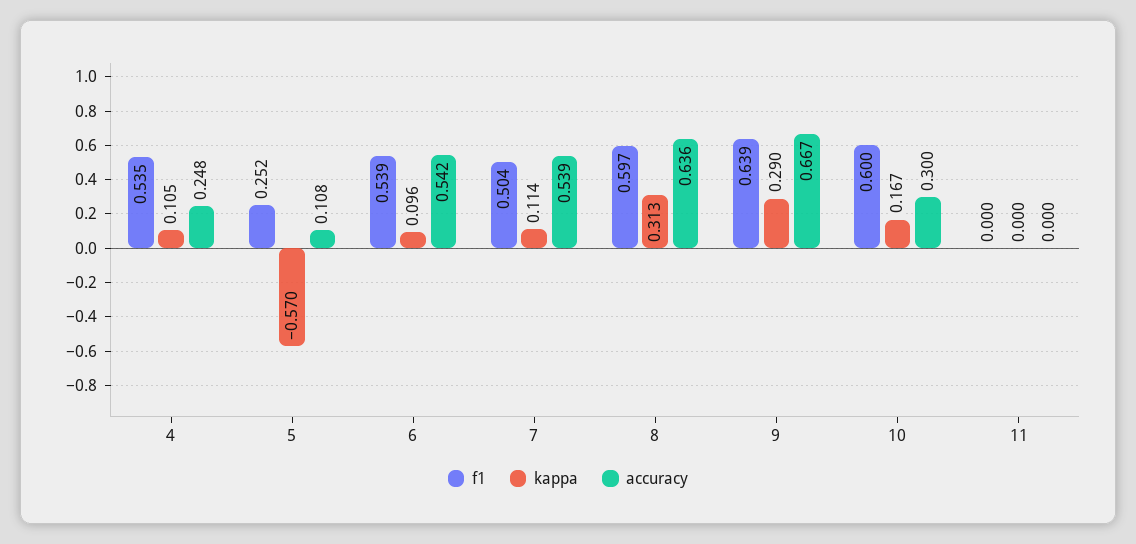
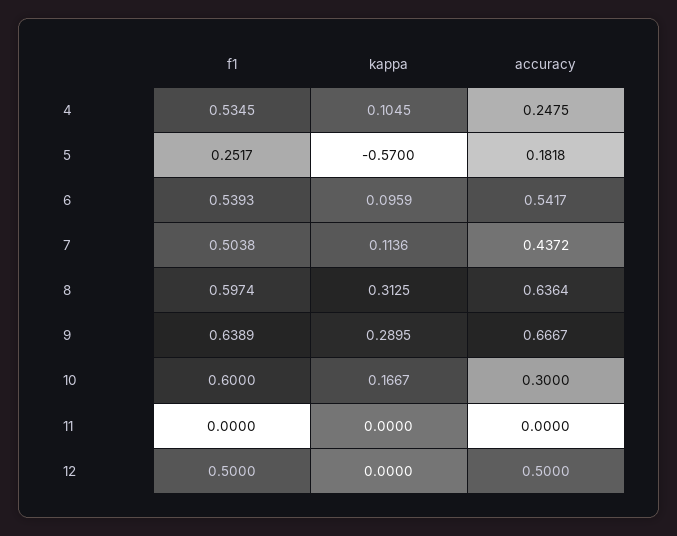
accuracy, 5: 0.108 -> 0.1818
accuracy, 7: 0.539 -> 0.4372
f1, 12: none -> 0.5
kappa, 12: none -> 0
accuracy, 12: none -> 0.5

